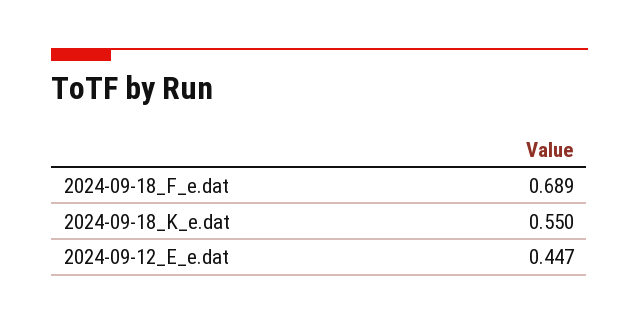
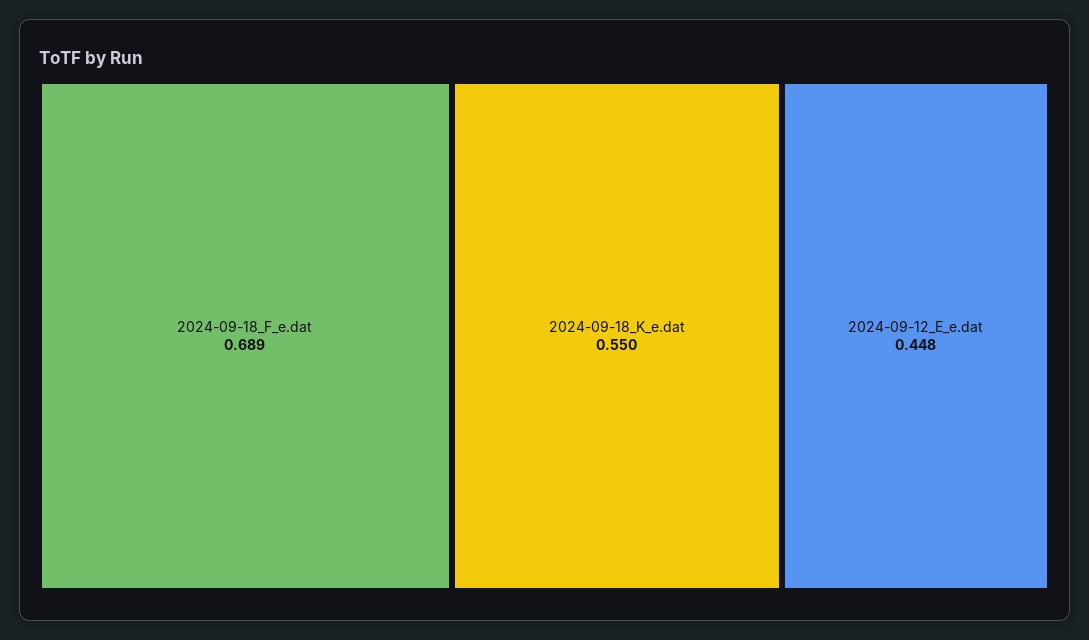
2024-09-12_E_e.dat: 0.447 -> 0.448

